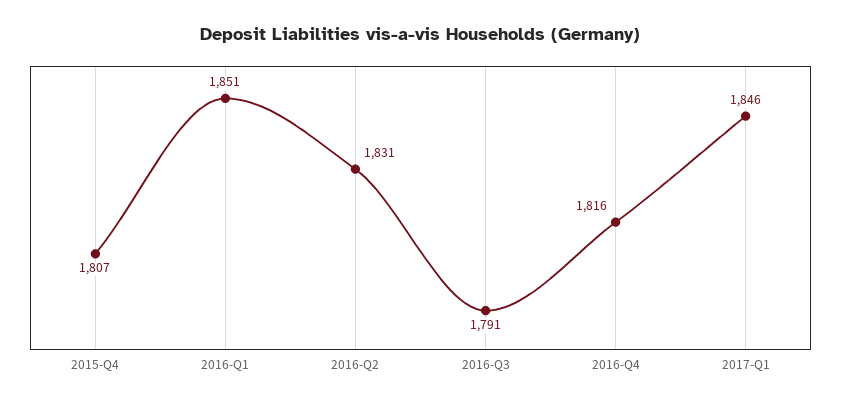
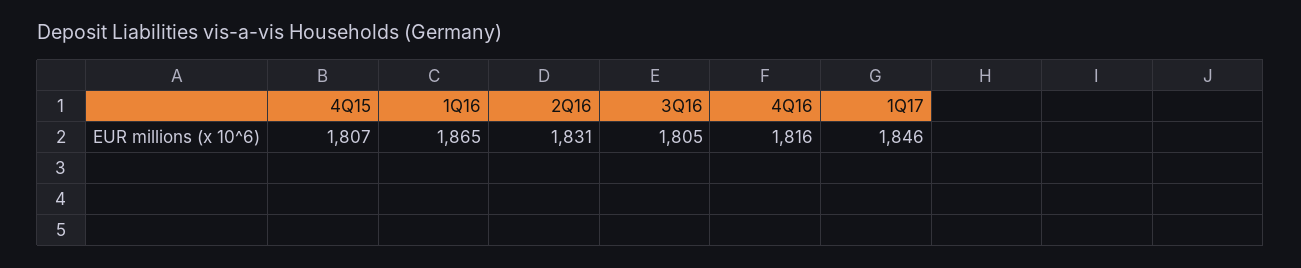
2016-Q1: 1851 -> 1865
2016-Q3: 1791 -> 1805

